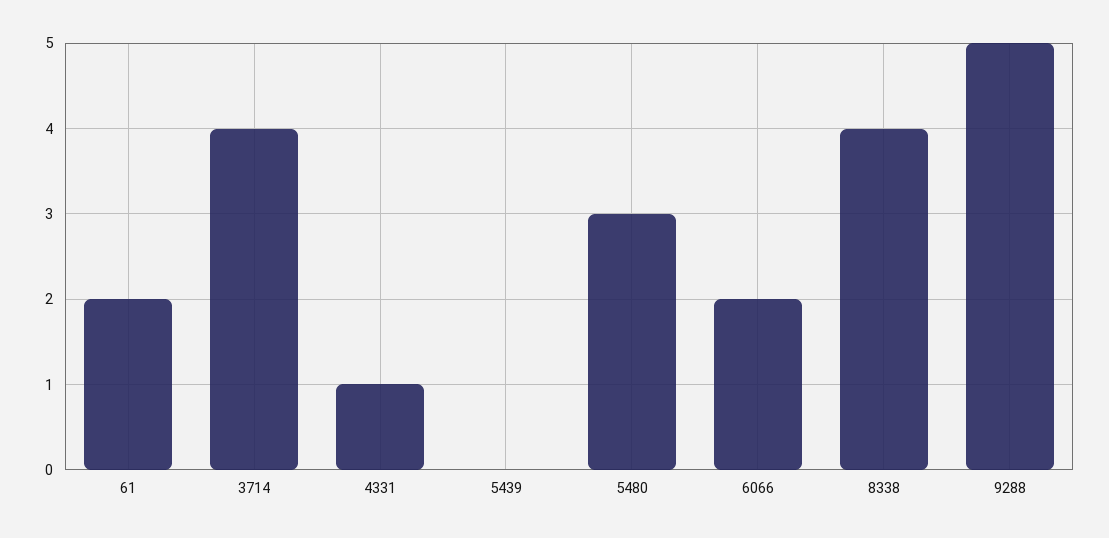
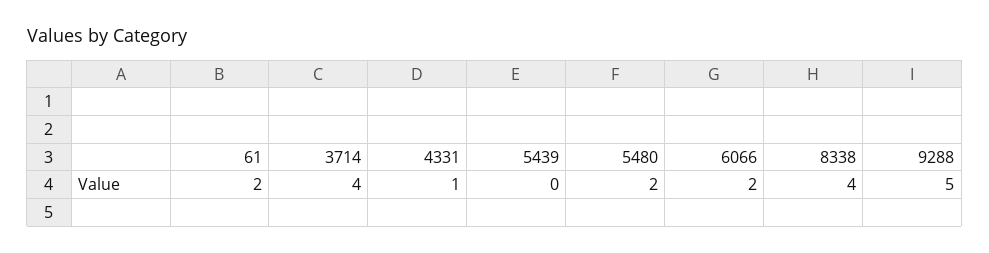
5480: 3 -> 2

